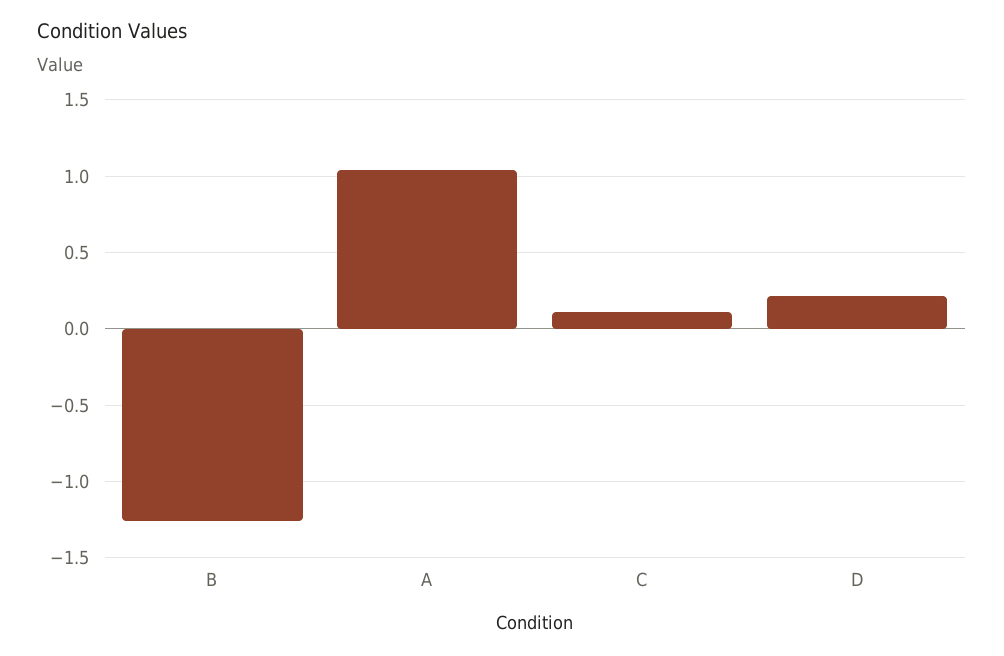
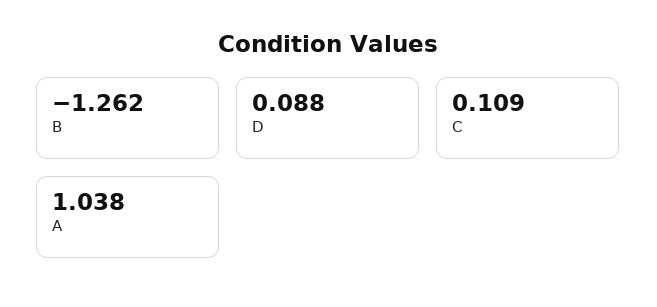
D: 0.2 -> 0.088

